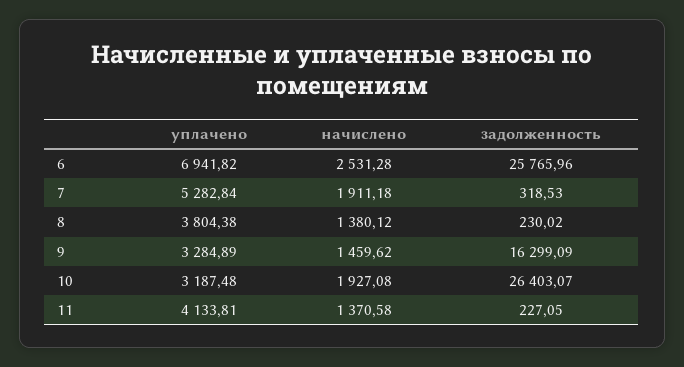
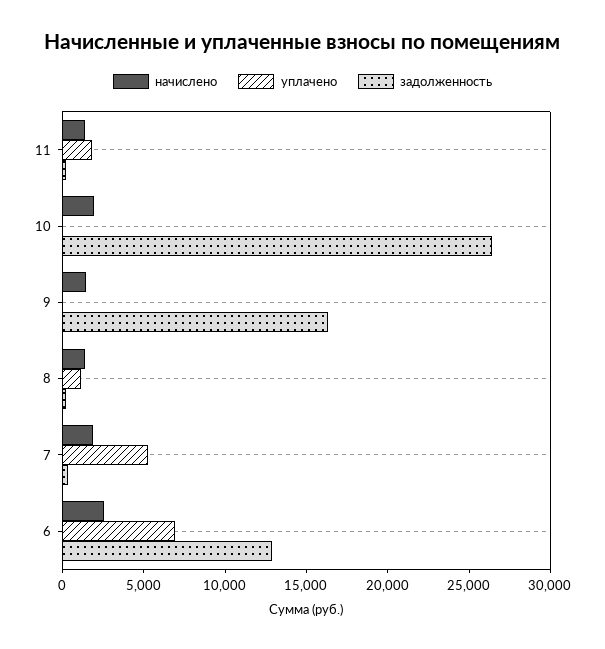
задолженность, 6: 25765.96 -> 13000
уплачено, 8: 3804.38 -> 1000
уплачено, 9: 3284.89 -> 0
уплачено, 10: 3187.48 -> 0
уплачено, 11: 4133.81 -> 2000

